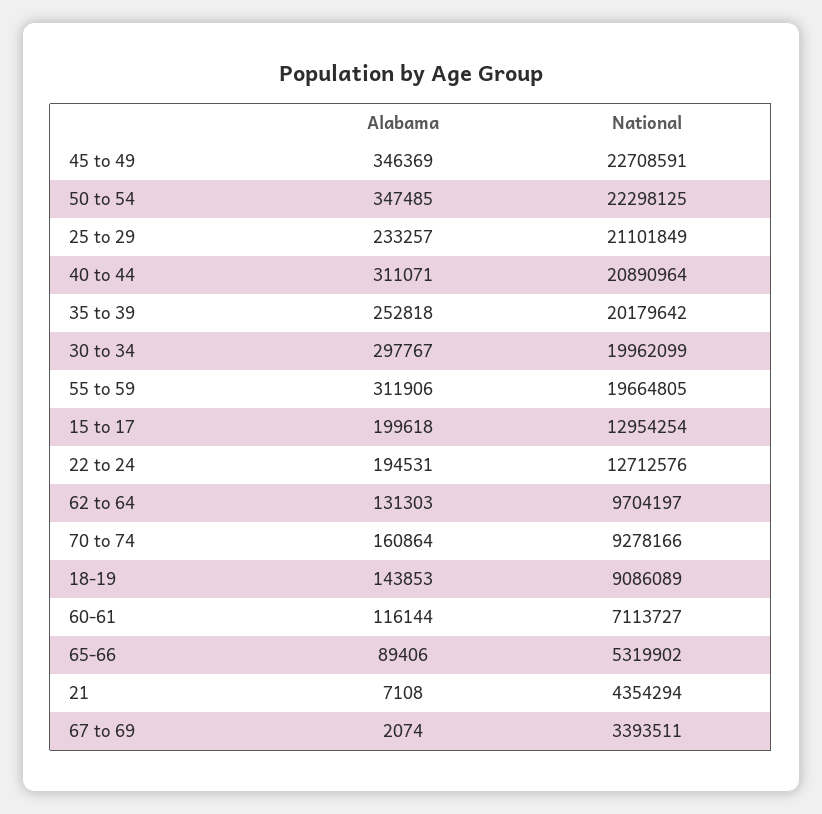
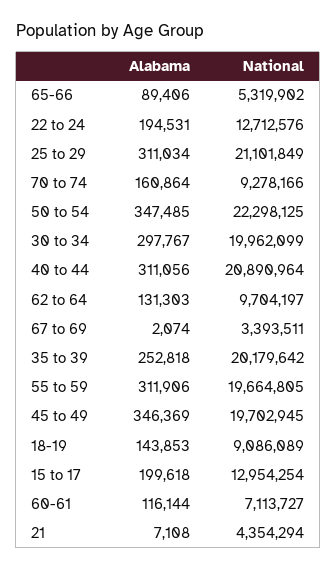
National, 45 to 49: 22708591 -> 19702945
Alabama, 25 to 29: 233257 -> 311034
Alabama, 40 to 44: 311071 -> 311056

